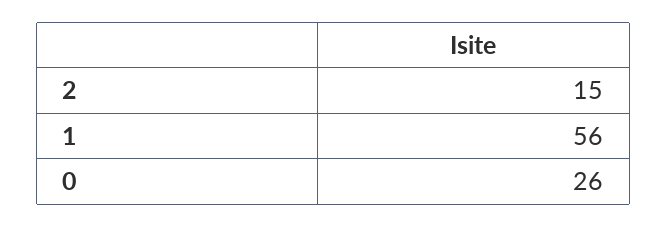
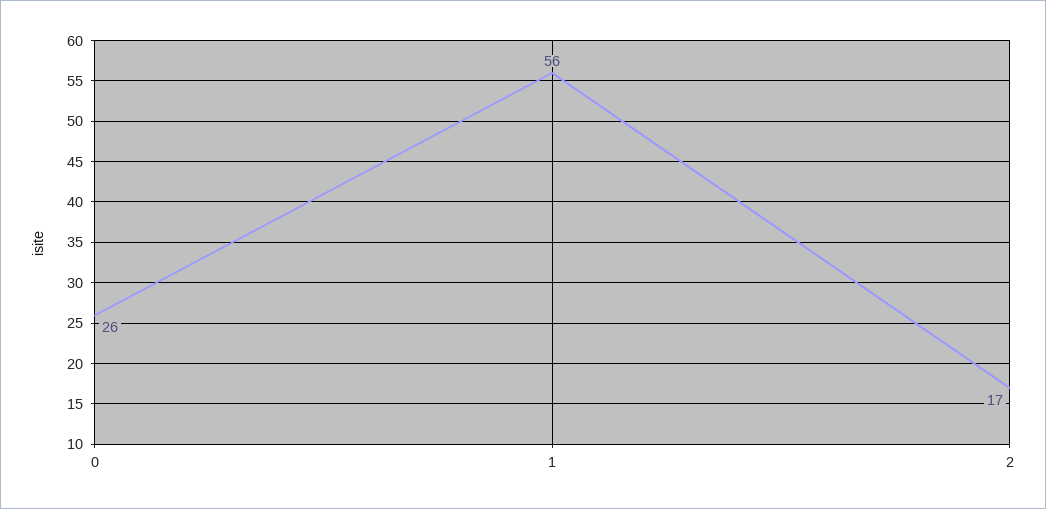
2: 15 -> 17

